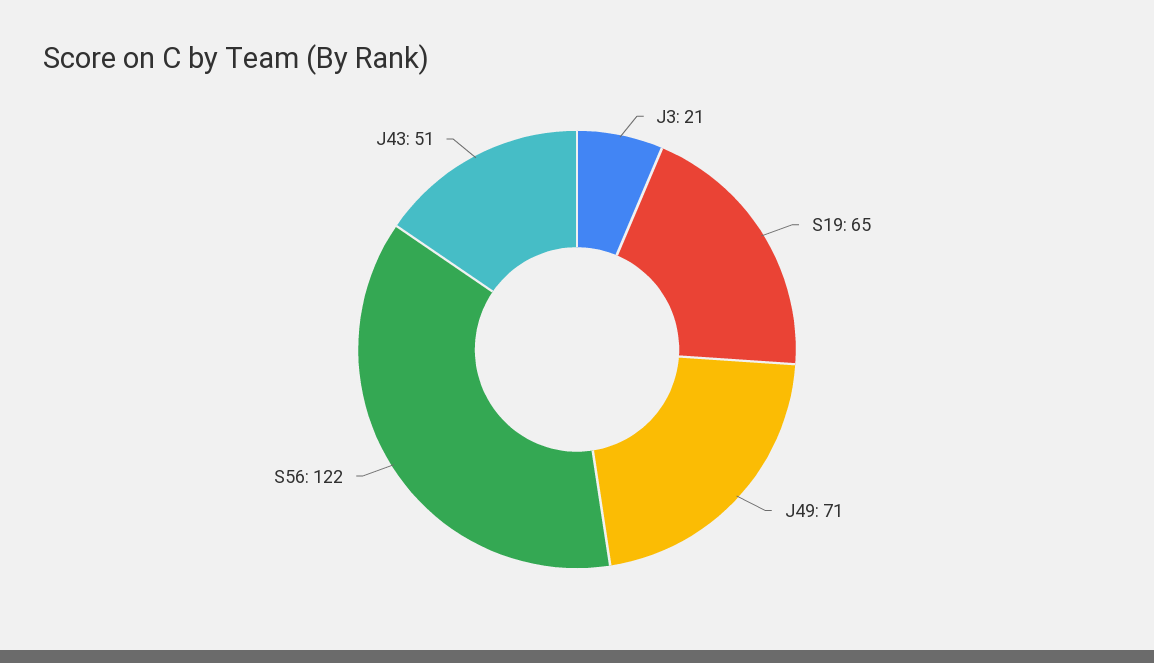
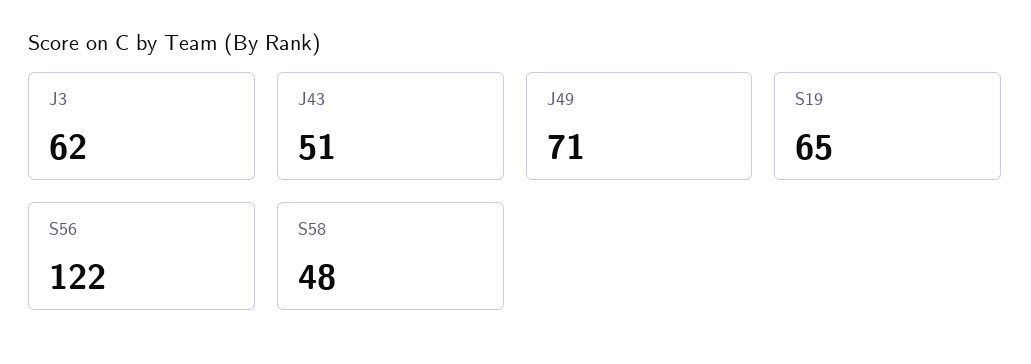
J3: 21 -> 62
S58: none -> 48

